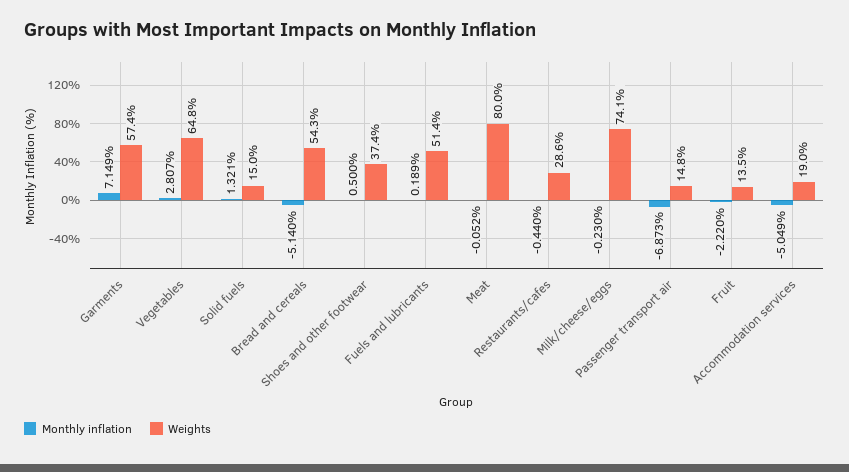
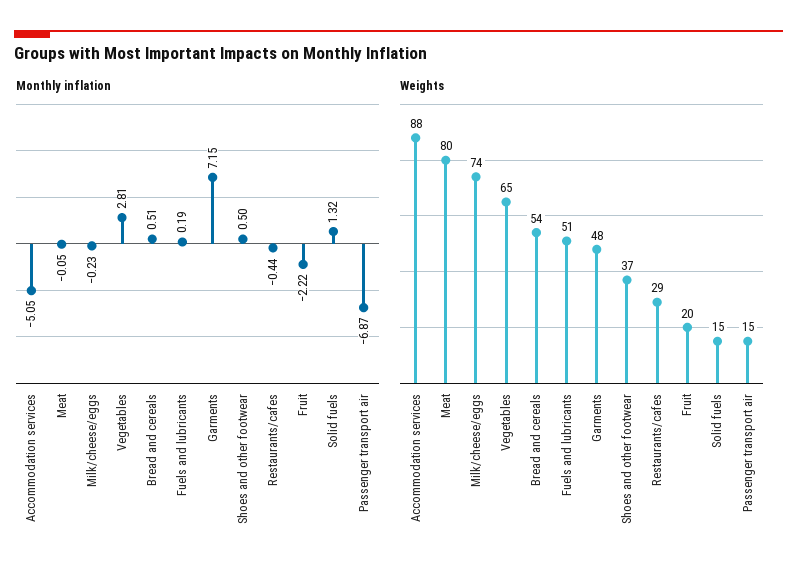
Weights, Garments: 57.4 -> 48
Monthly inflation, Bread and cereals: -5.14 -> 0.51
Weights, Fruit: 13.5 -> 20
Weights, Accommodation services: 19 -> 88

